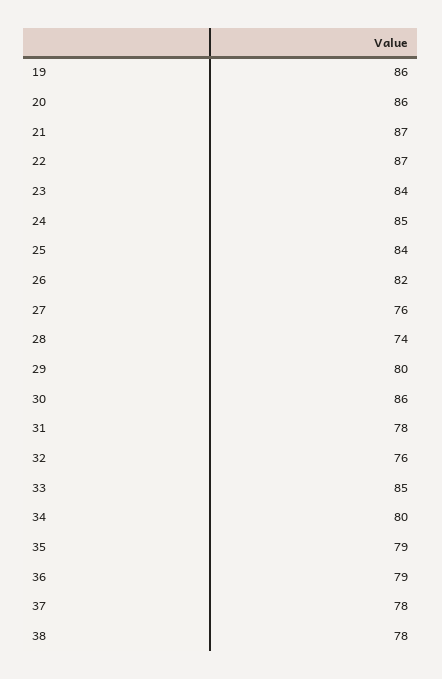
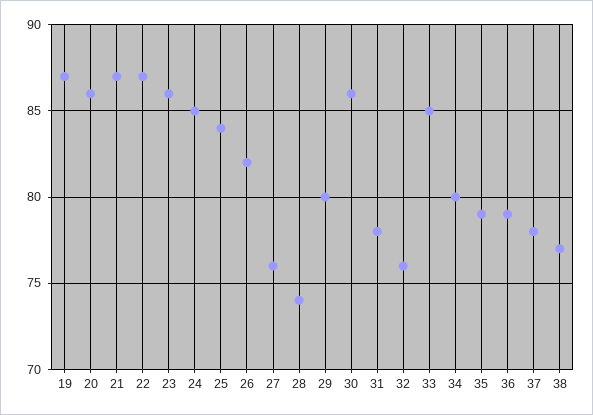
19: 86 -> 87
23: 84 -> 86
38: 78 -> 77

